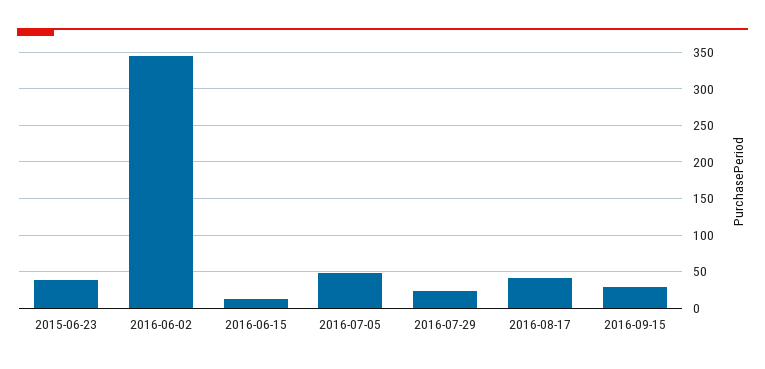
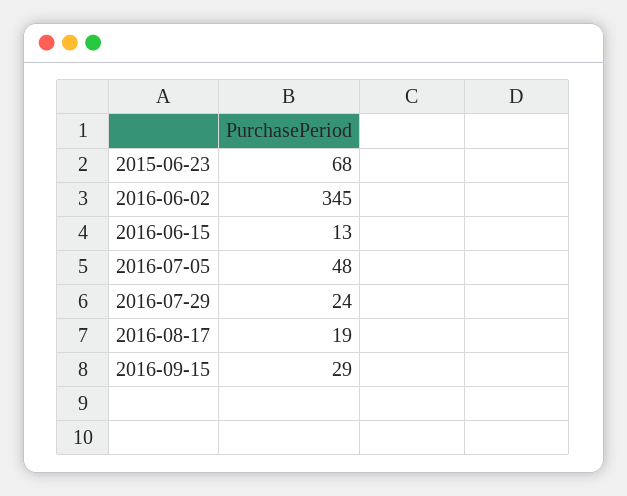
2015-06-23: 40 -> 68
2016-08-17: 40 -> 19

